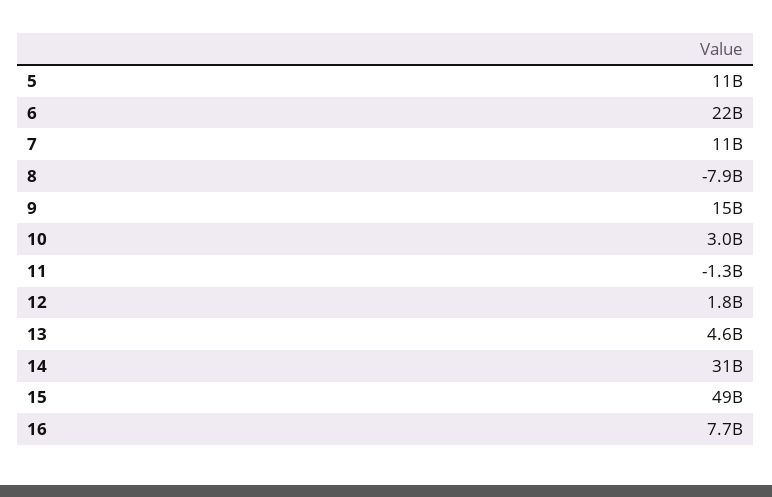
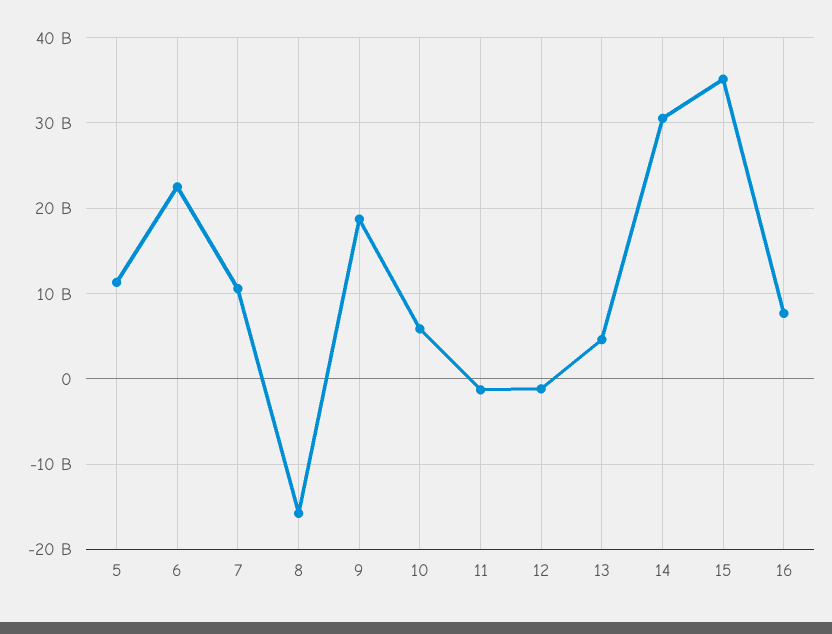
8: -7900000000 -> -16000000000
9: 15000000000 -> 19000000000
10: 3000000000 -> 6000000000
12: 1800000000 -> -1000000000
15: 49000000000 -> 35000000000

